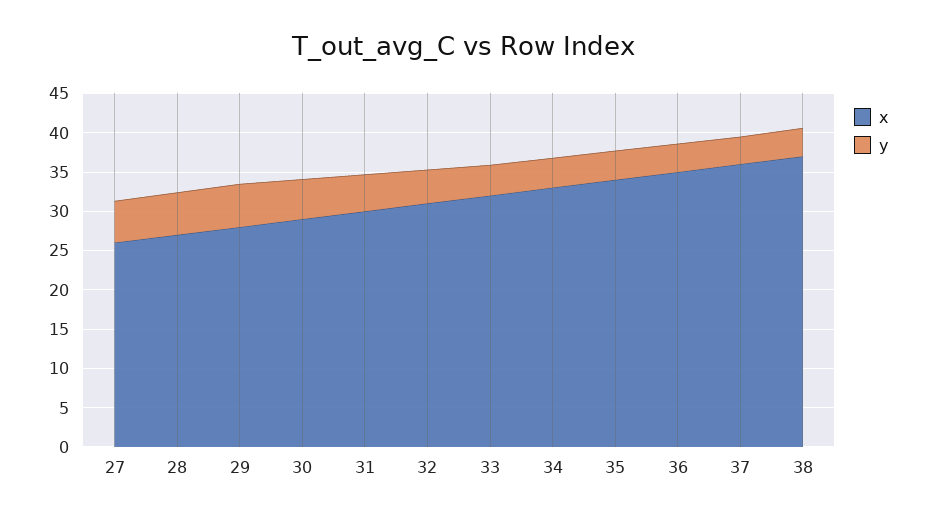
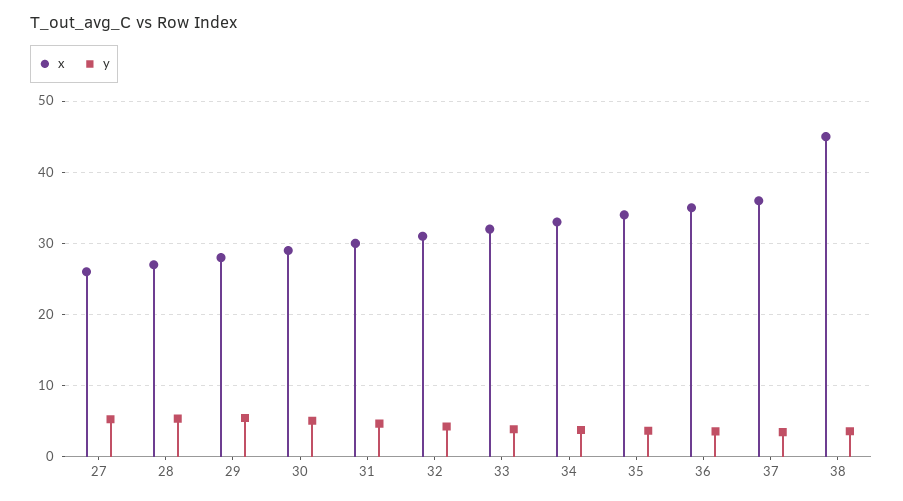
x, 38: 37.5 -> 45

